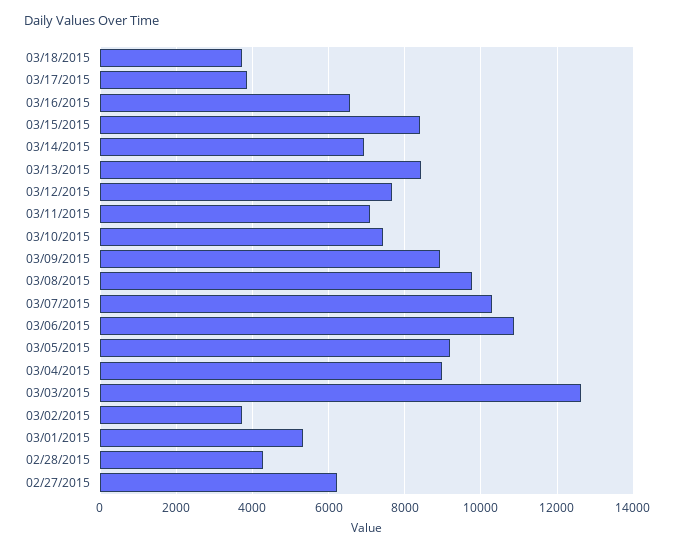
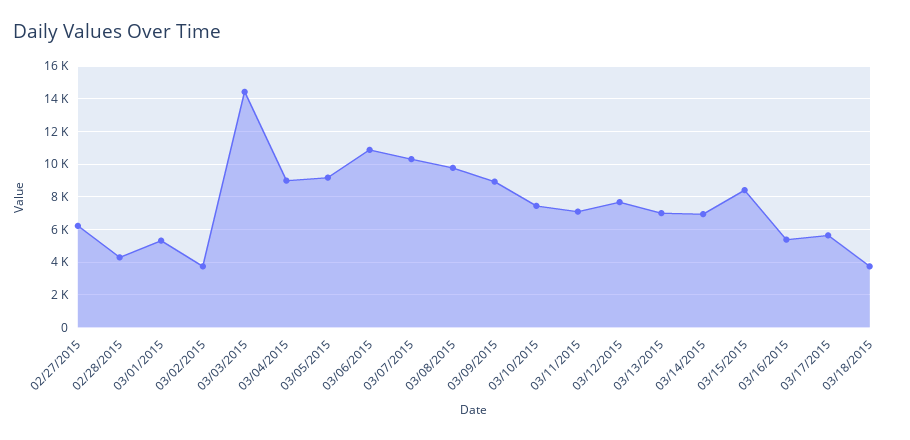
03/17/2015: 3800 -> 5500
03/16/2015: 6600 -> 5500
03/13/2015: 8400 -> 7000
03/03/2015: 12600 -> 14500

